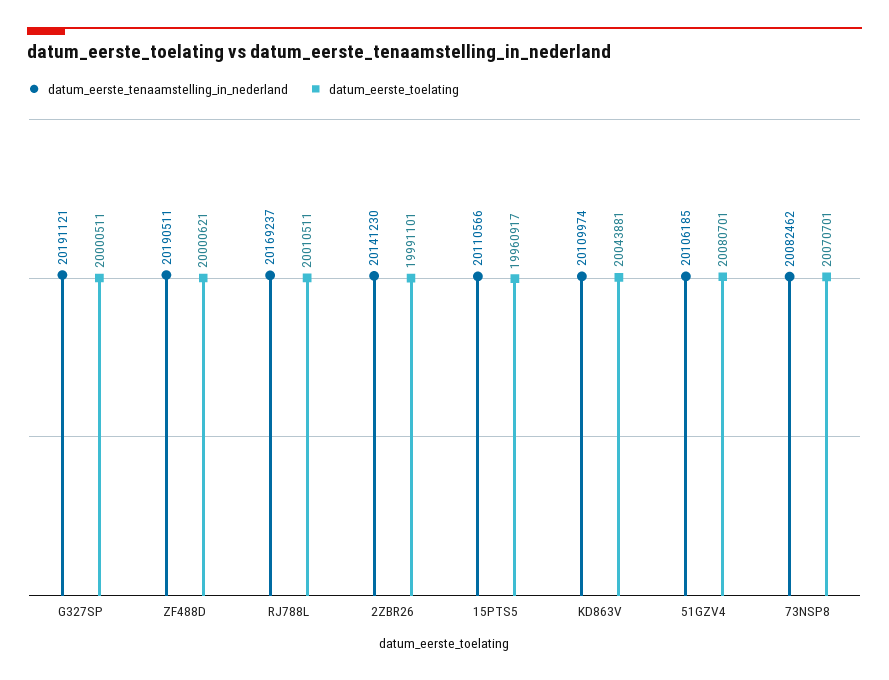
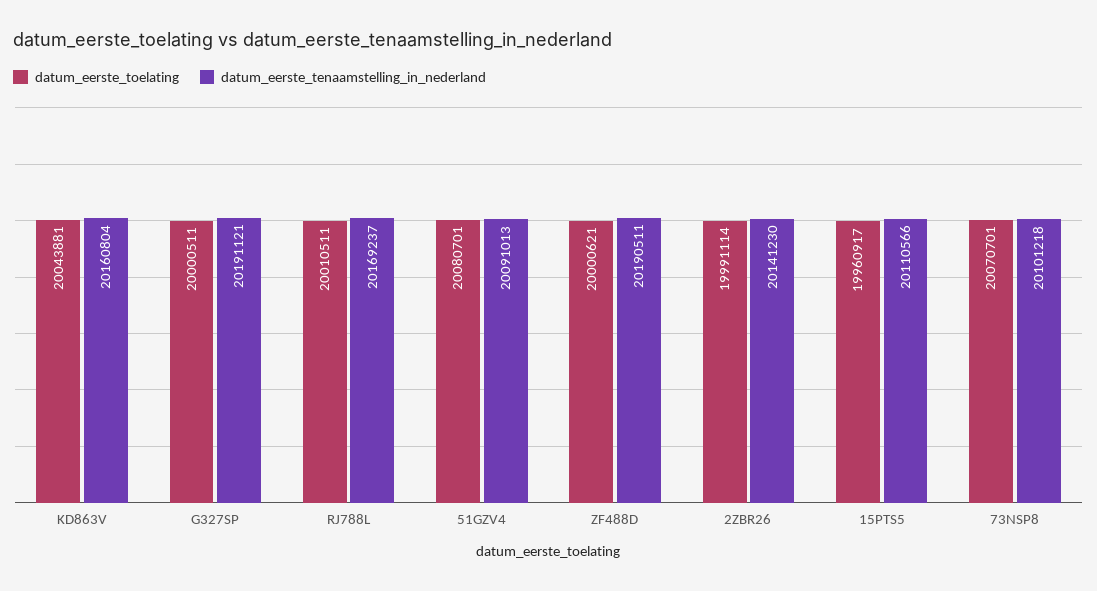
datum_eerste_toelating, 2ZBR26: 19991101 -> 19991114
datum_eerste_tenaamstelling_in_nederland, KD863V: 20109974 -> 20160804
datum_eerste_tenaamstelling_in_nederland, 51GZV4: 20106185 -> 20091013
datum_eerste_tenaamstelling_in_nederland, 73NSP8: 20082462 -> 20101218

